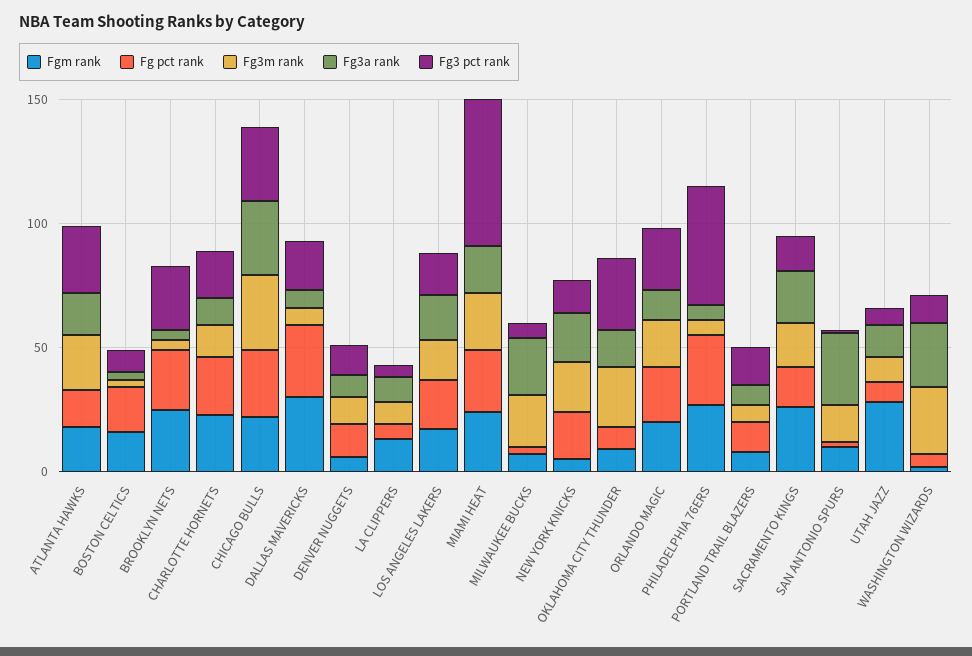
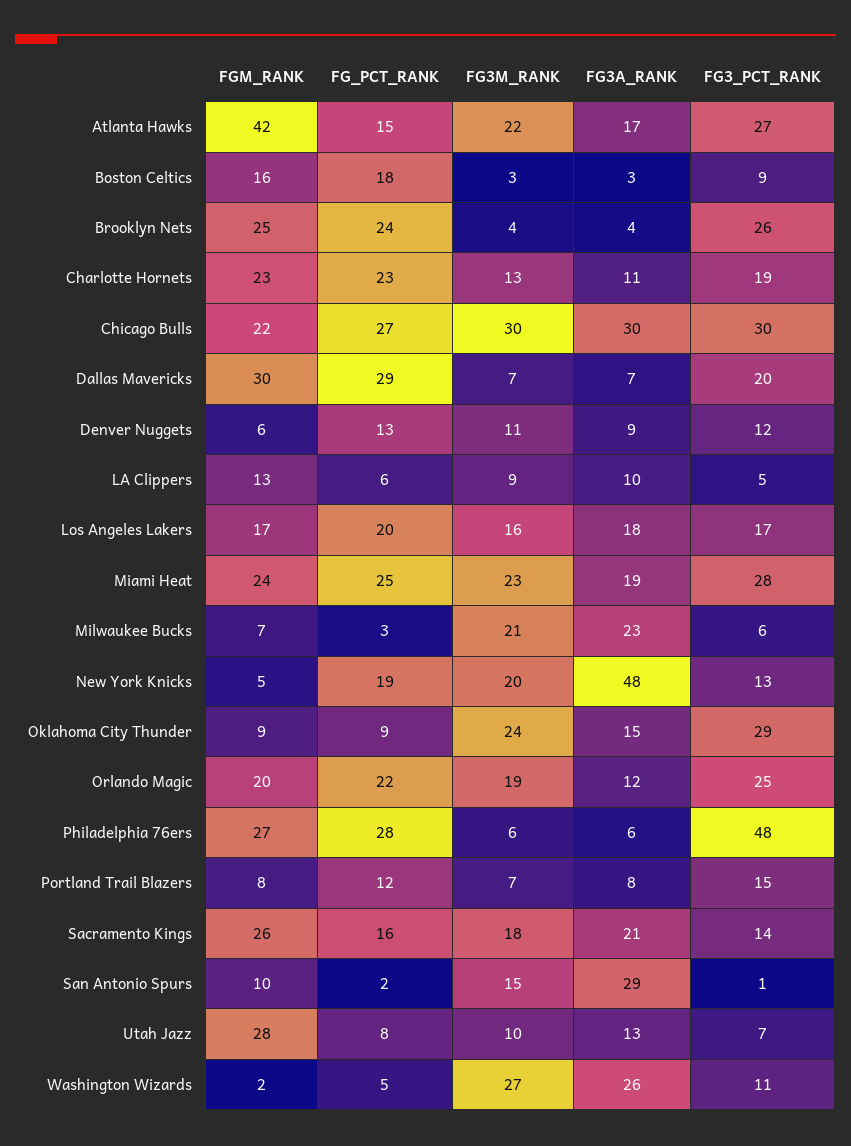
Fgm rank, ATLANTA HAWKS: 20 -> 42
Fg3 pct rank, MIAMI HEAT: 60 -> 28
Fg3a rank, NEW YORK KNICKS: 20 -> 48

